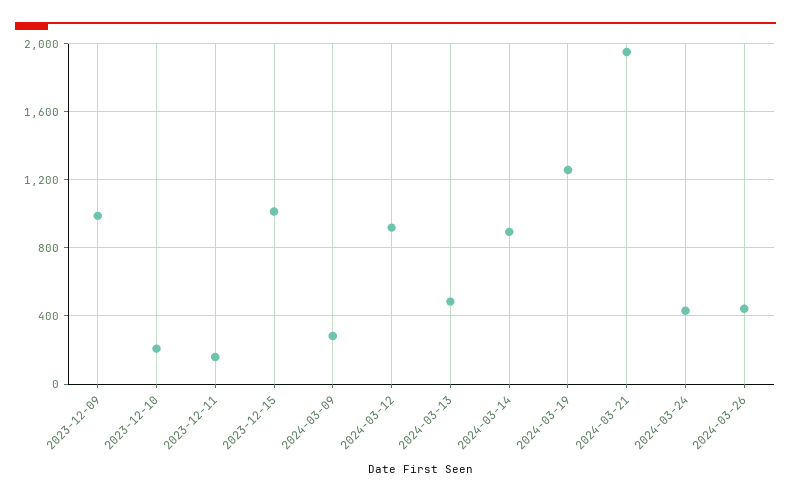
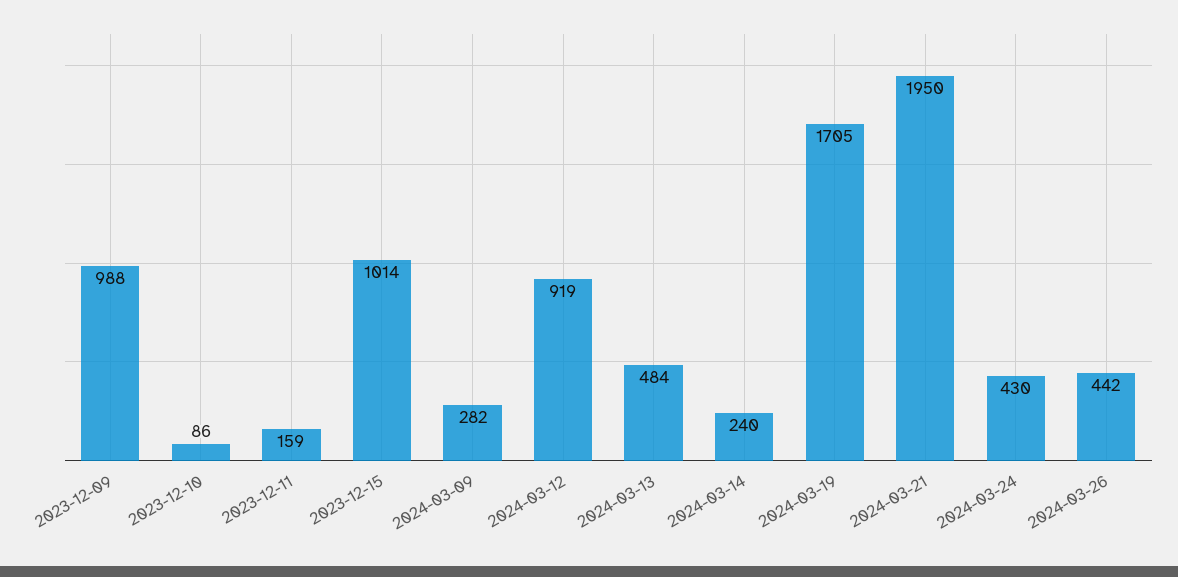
2023-12-10: 200 -> 86
2024-03-14: 900 -> 240
2024-03-19: 1250 -> 1705

